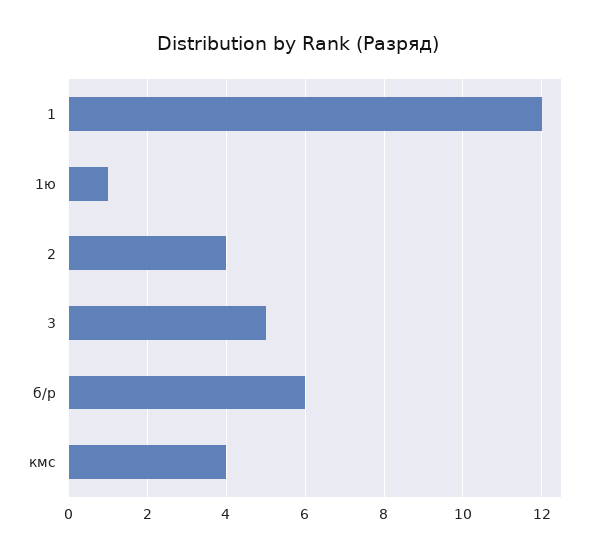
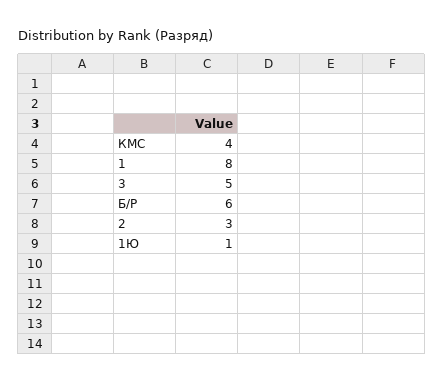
1: 12 -> 8
2: 4 -> 3

